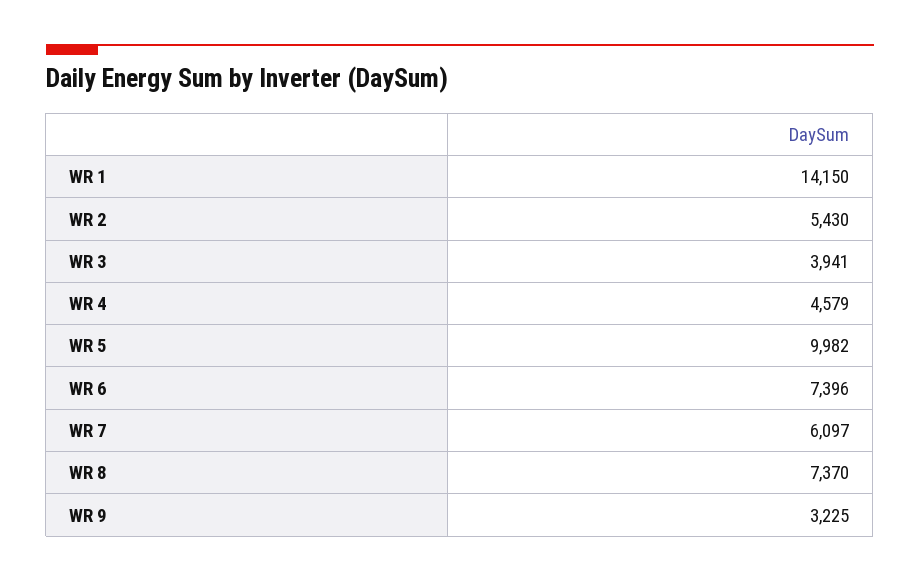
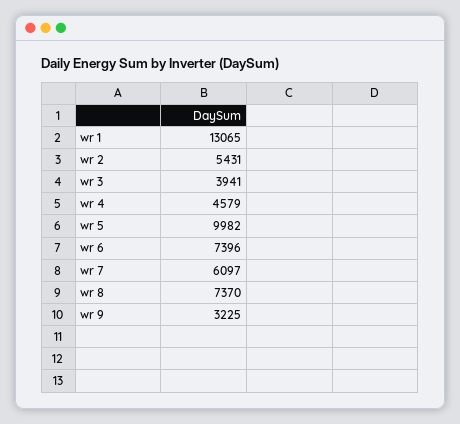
WR 1: 14150 -> 13065
WR 2: 5430 -> 5431

